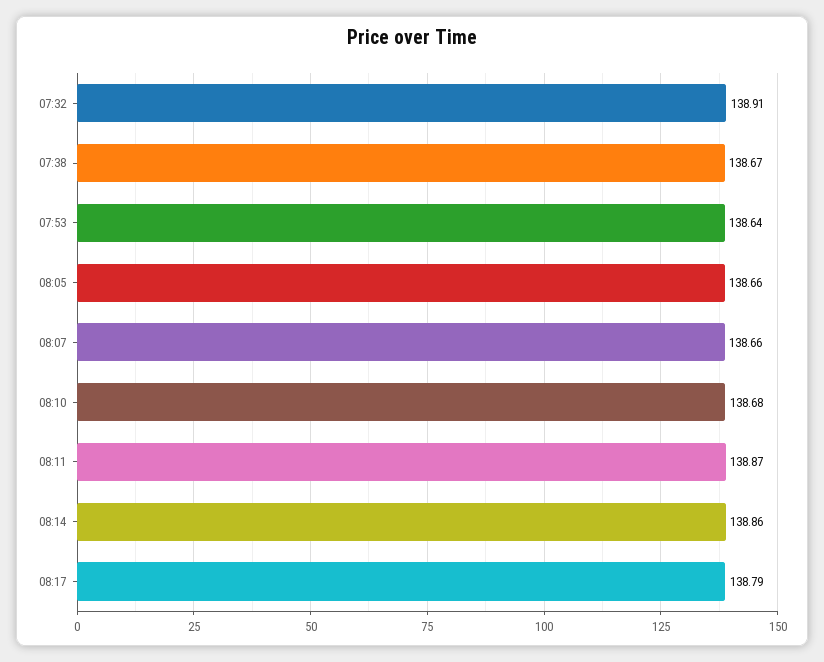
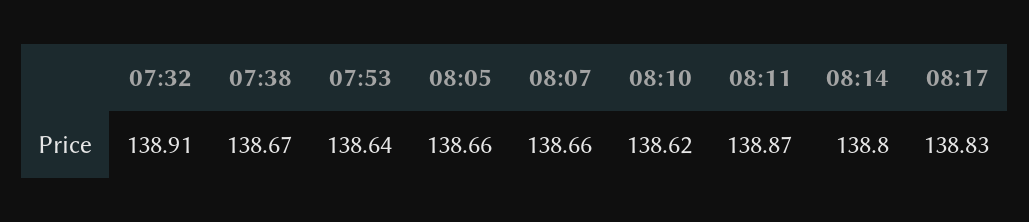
08:10: 138.68 -> 138.62
08:14: 138.86 -> 138.8
08:17: 138.79 -> 138.83

